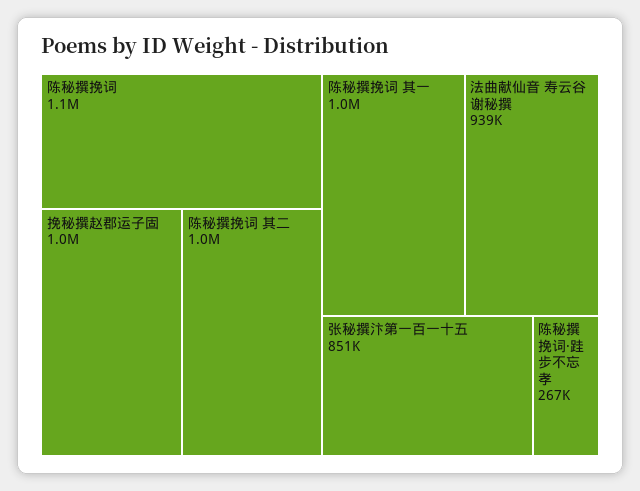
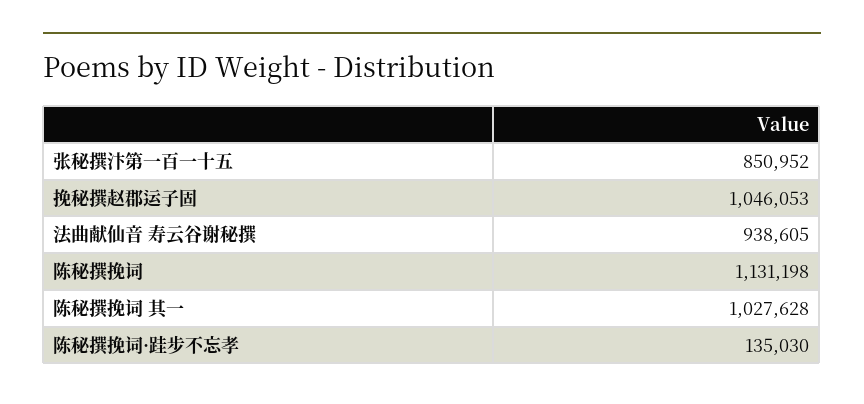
陈秘撰挽词 其二: 1000000 -> none
陈秘撰挽词·跬步不忘孝: 267000 -> 135030

